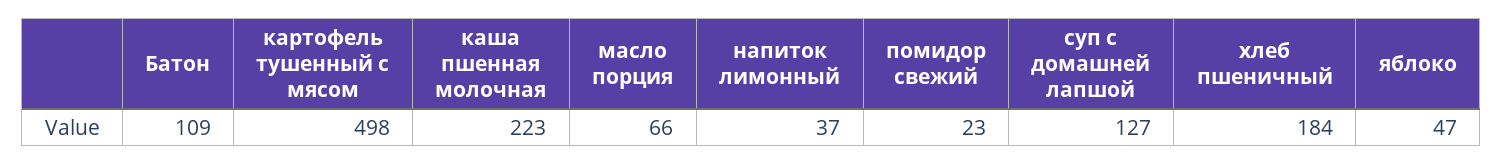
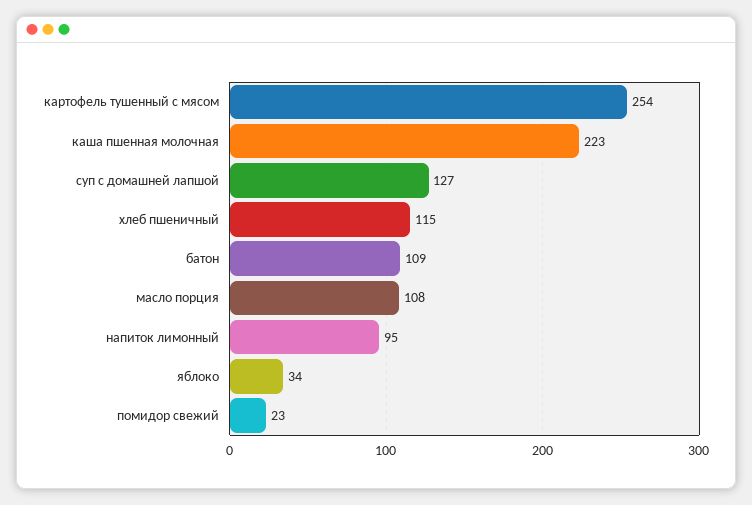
картофель тушенный с мясом: 498 -> 254
масло порция: 66 -> 108
напиток лимонный: 37 -> 95
хлеб пшеничный: 184 -> 115
яблоко: 47 -> 34

